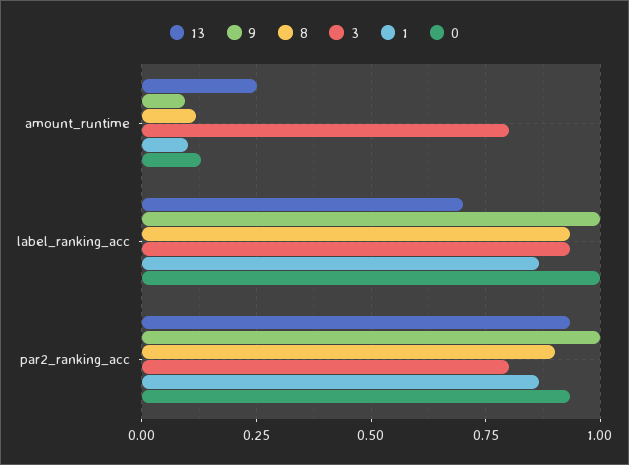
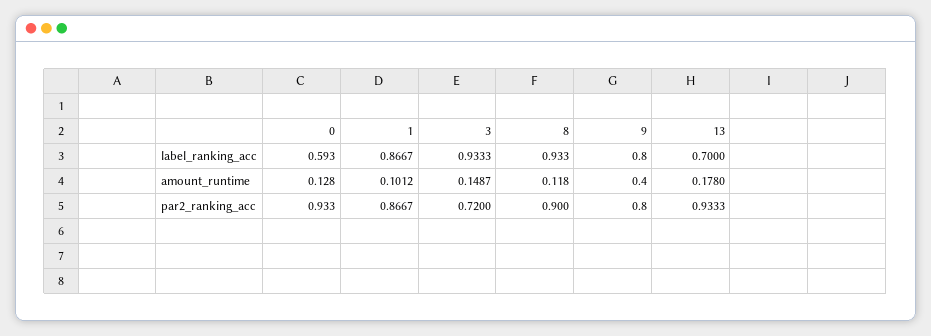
13, amount_runtime: 0.25 -> 0.178
9, amount_runtime: 0.1 -> 0.4
3, amount_runtime: 0.8 -> 0.1487
9, label_ranking_acc: 1 -> 0.8
0, label_ranking_acc: 1 -> 0.593
9, par2_ranking_acc: 1 -> 0.8
3, par2_ranking_acc: 0.8 -> 0.72

